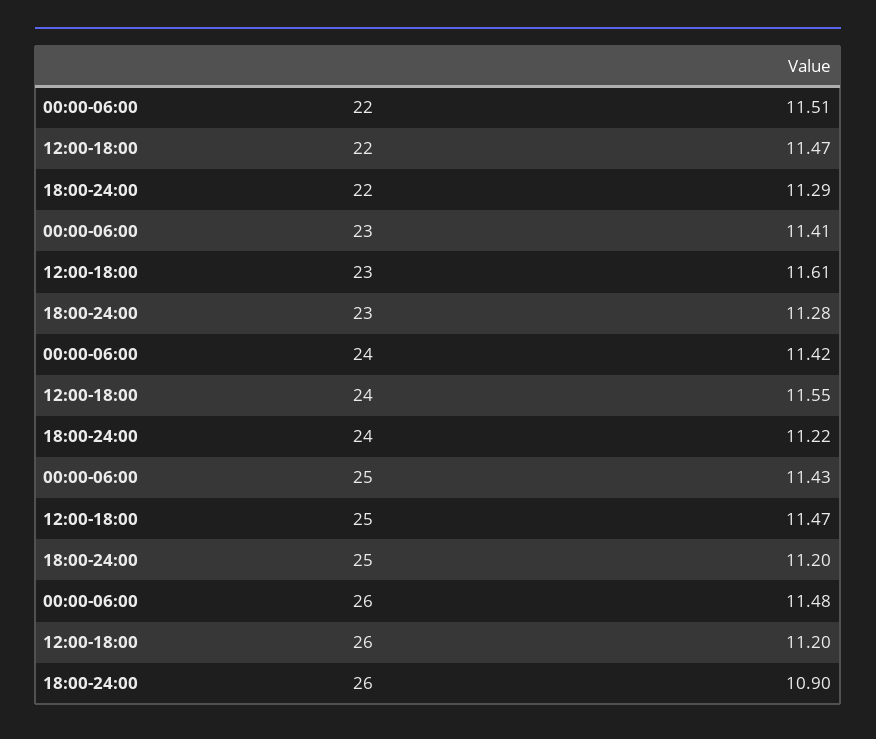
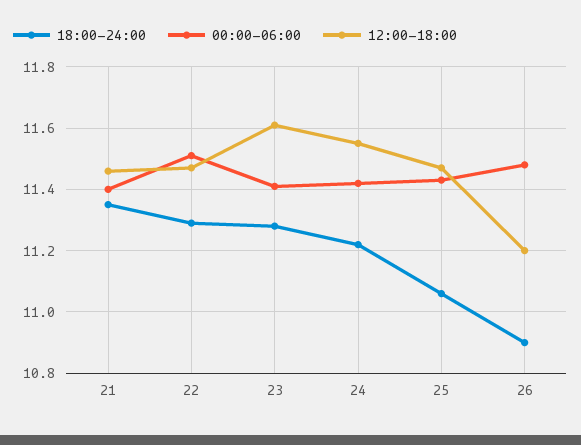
18:00-24:00, 25: 11.2 -> 11.05
18:00-24:00, 21: none -> 11.35
00:00-06:00, 21: none -> 11.4
12:00-18:00, 21: none -> 11.45

